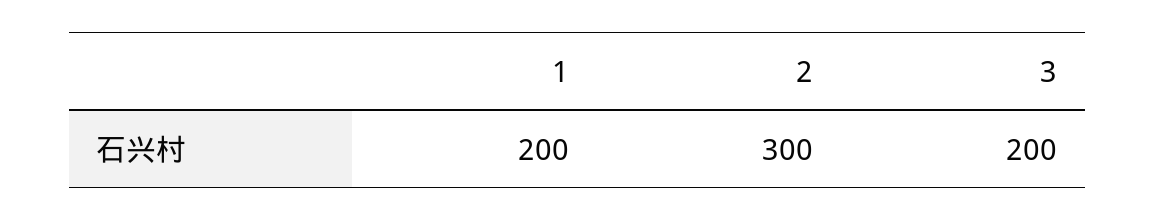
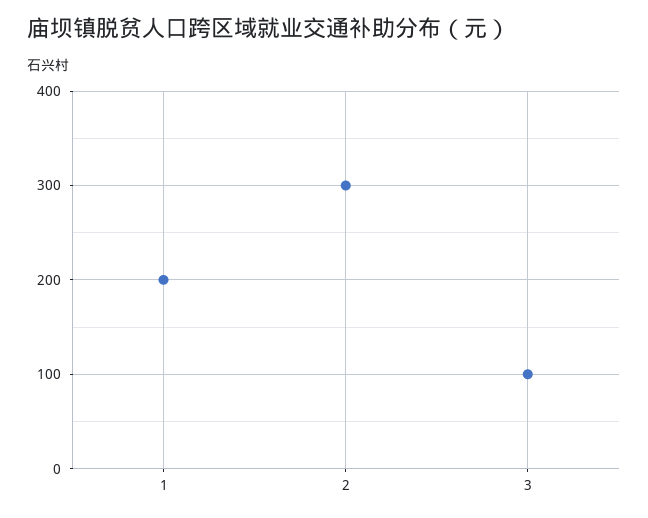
3: 200 -> 100

